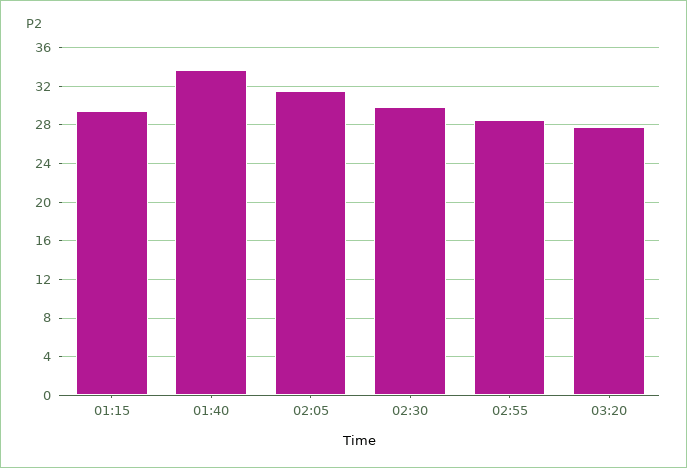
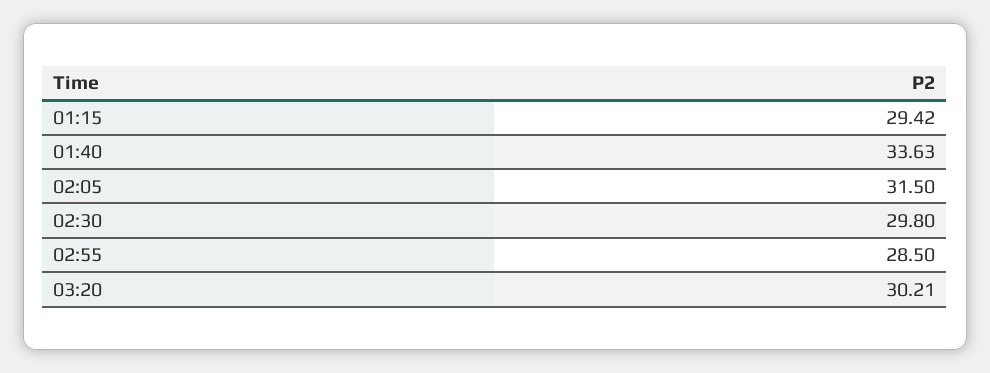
03:20: 28 -> 30.21

